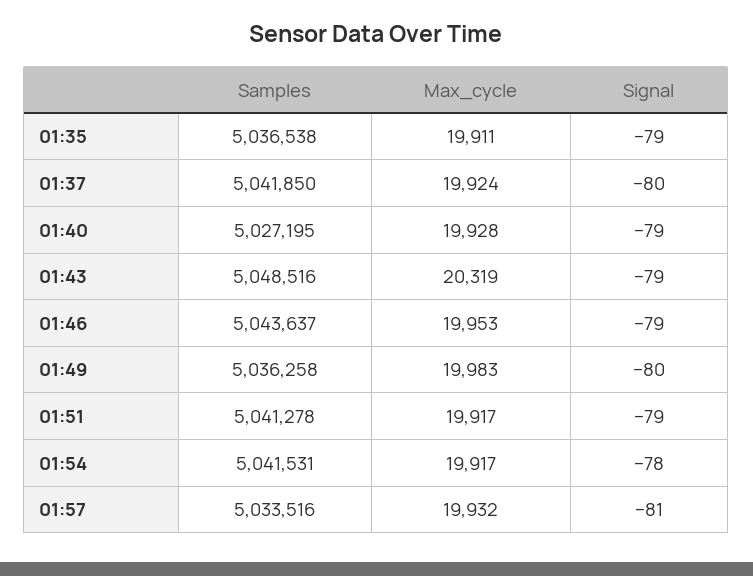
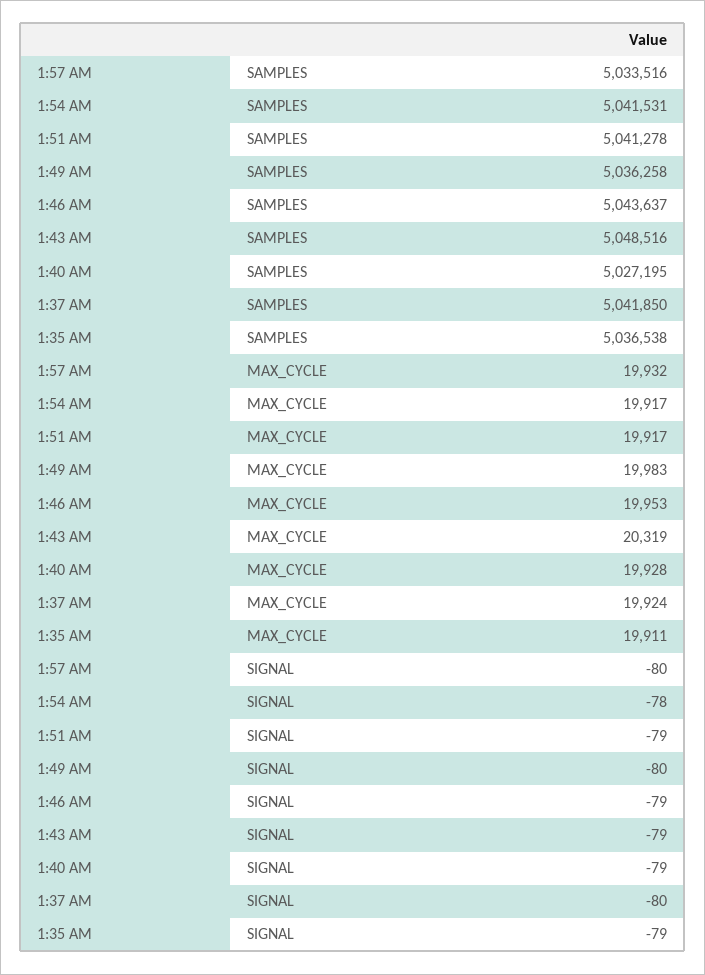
Signal, 01:57: -81 -> -80

